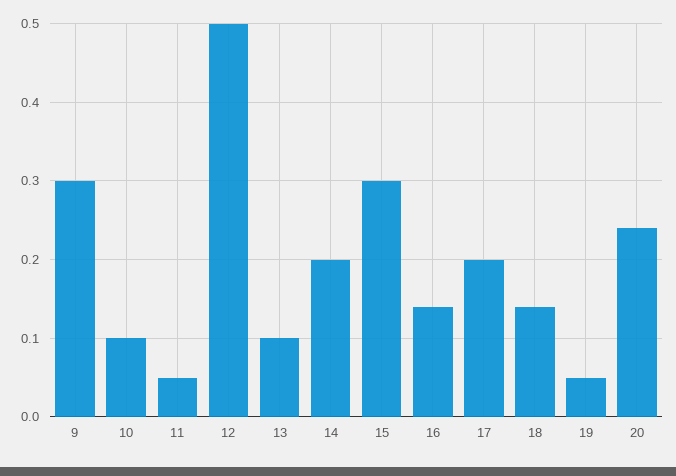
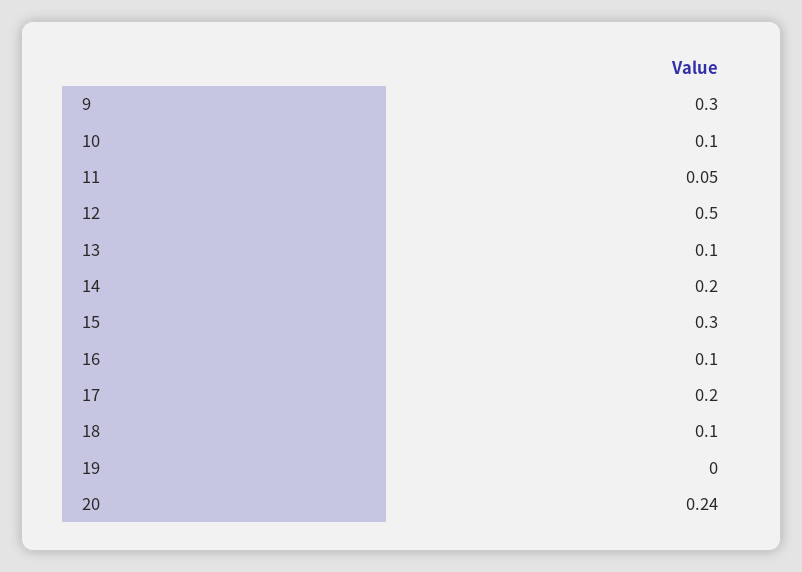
16: 0.14 -> 0.1
18: 0.14 -> 0.1
19: 0.05 -> 0

